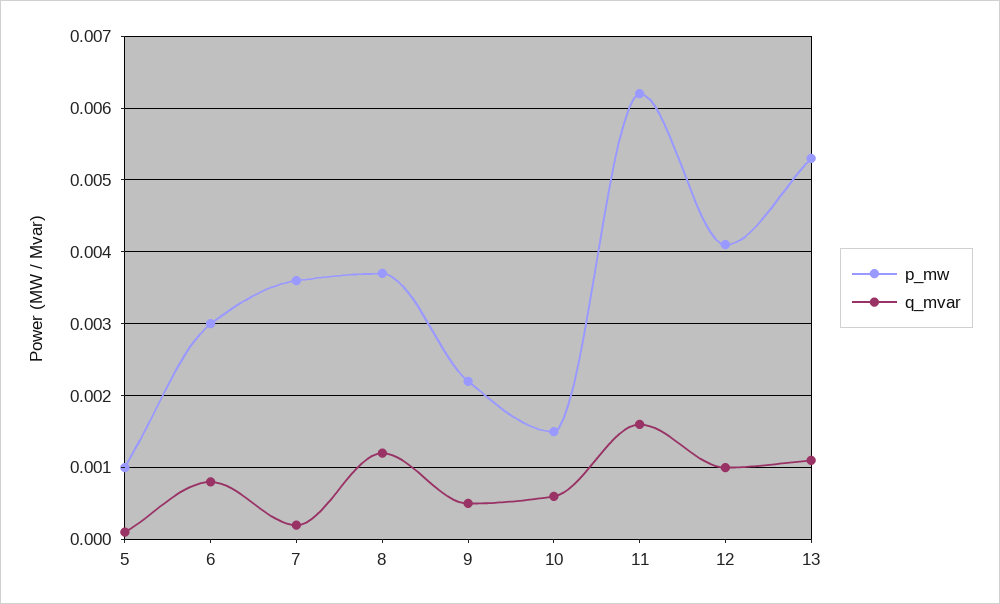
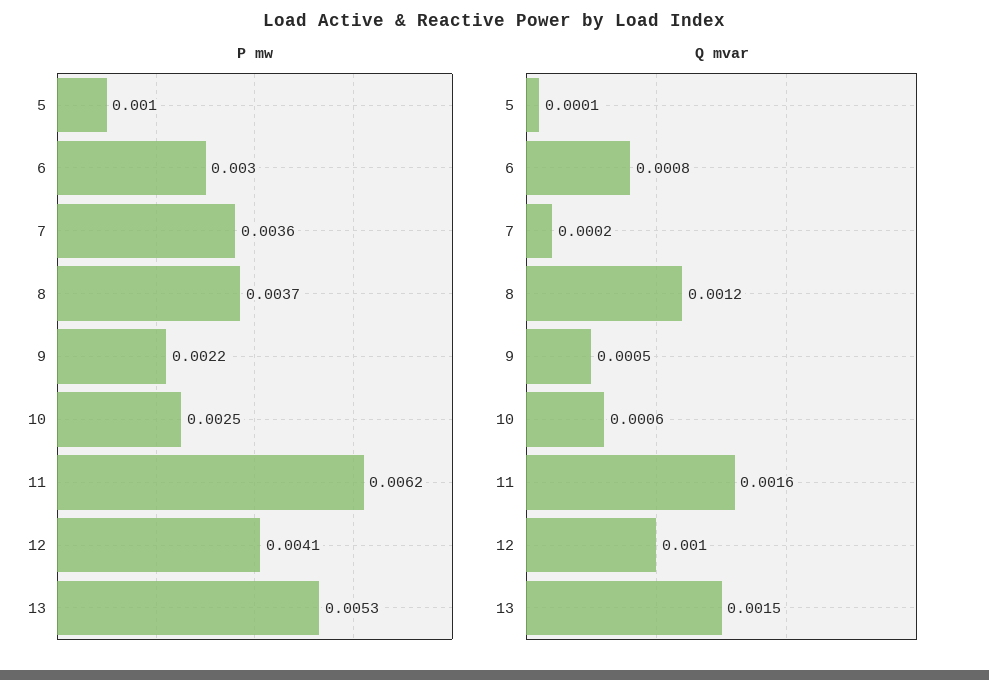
p_mw, 10: 0.0015 -> 0.0025
q_mvar, 13: 0.0011 -> 0.0015

